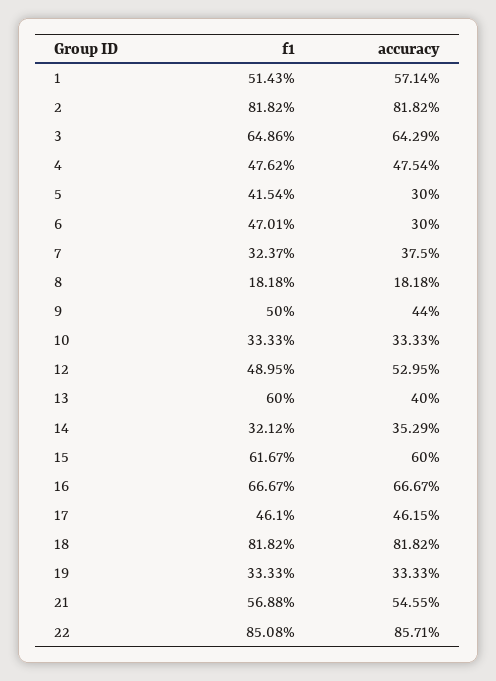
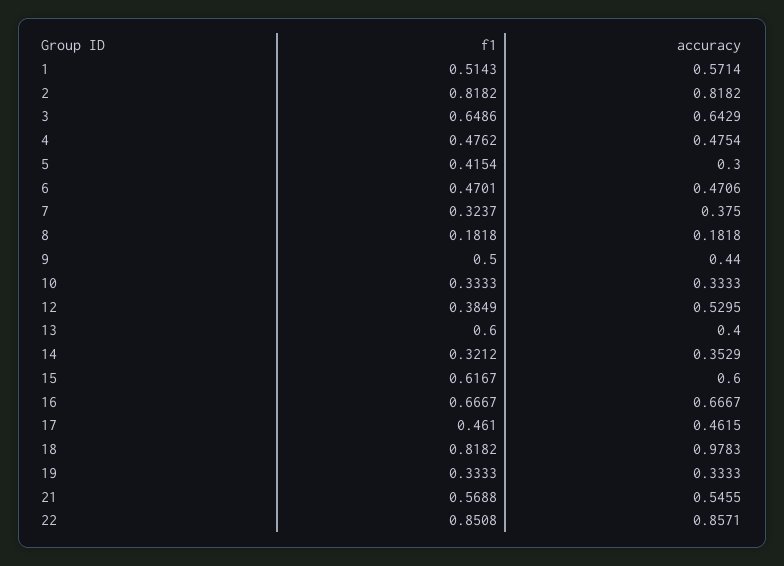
accuracy, 6: 0.3 -> 0.4706
f1, 12: 0.4895 -> 0.3849
accuracy, 18: 0.8182 -> 0.9783

